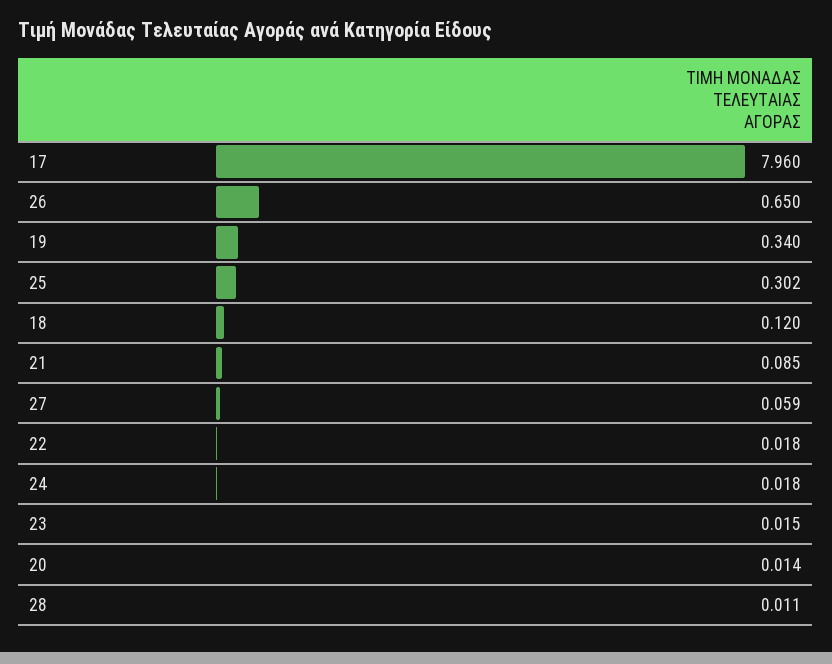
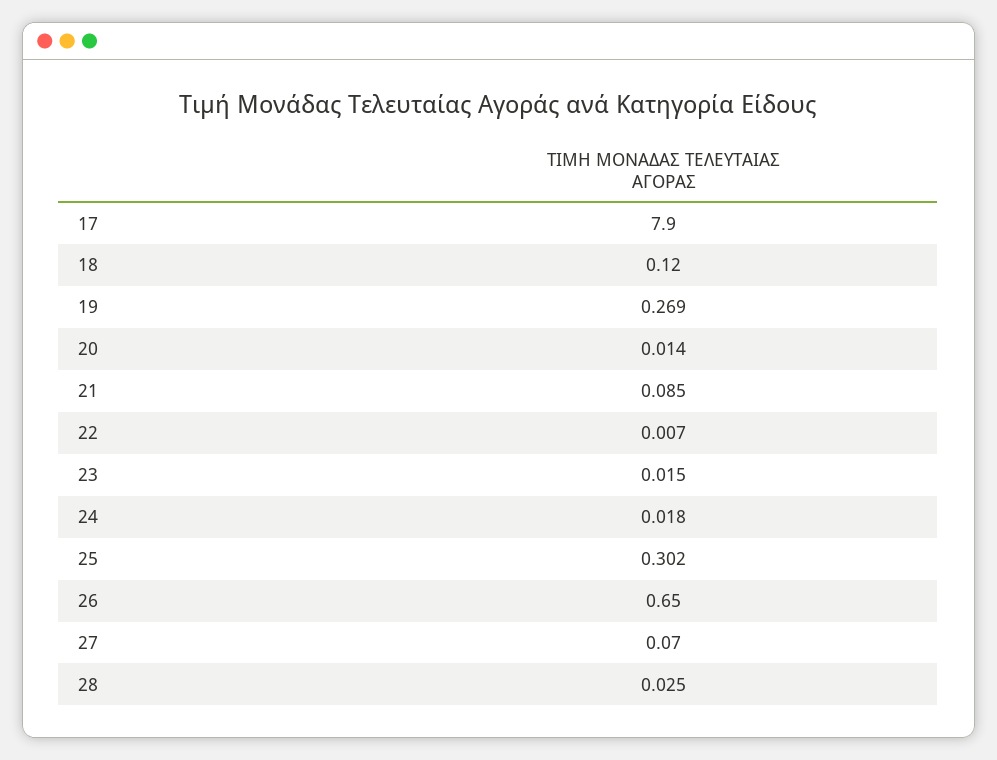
17: 7.96 -> 7.9
19: 0.34 -> 0.269
27: 0.059 -> 0.07
22: 0.018 -> 0.007
28: 0.011 -> 0.025

